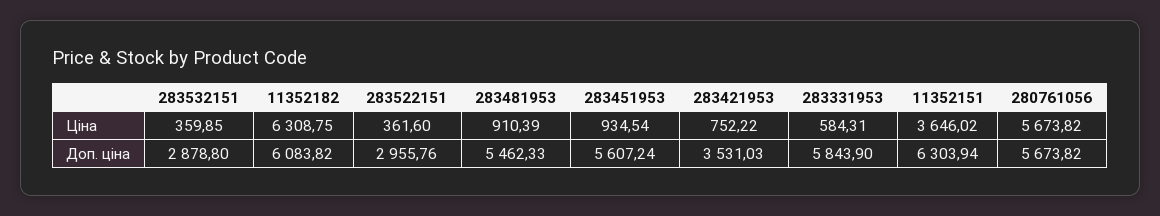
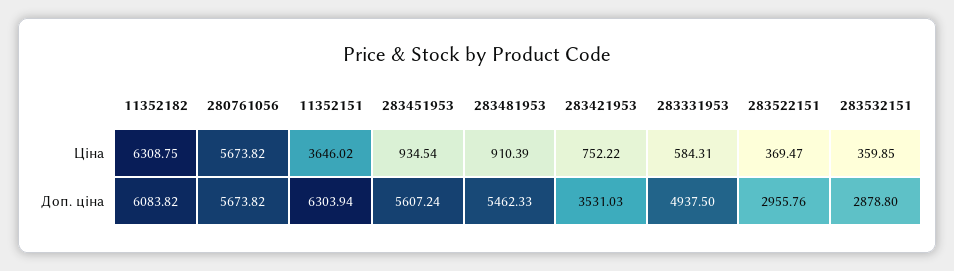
283522151, Ціна: 361.6 -> 369.47
283331953, Доп. ціна: 5843.9 -> 4937.5

